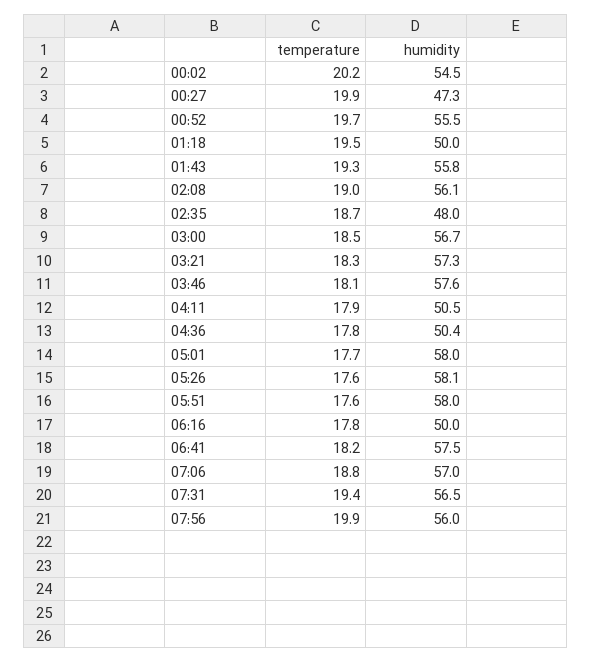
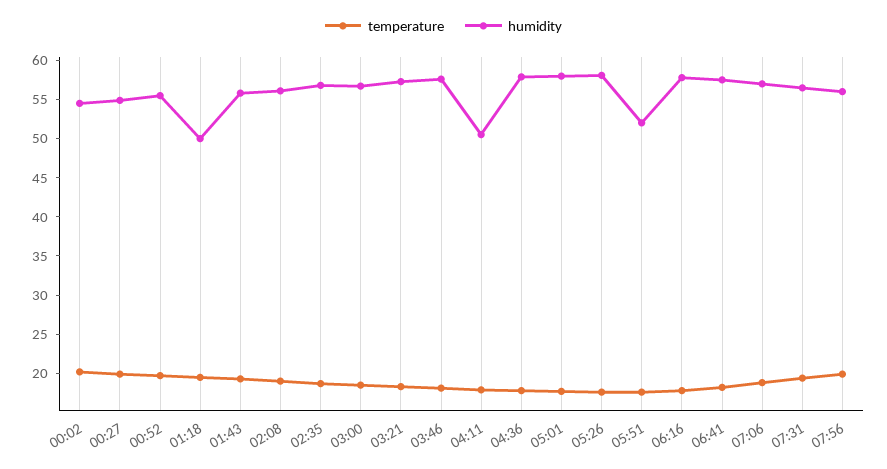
humidity, 00:27: 47.3 -> 55
humidity, 02:35: 48 -> 57.5
humidity, 04:36: 50.4 -> 57.5
humidity, 05:51: 58 -> 52.5
humidity, 06:16: 50 -> 57.5

